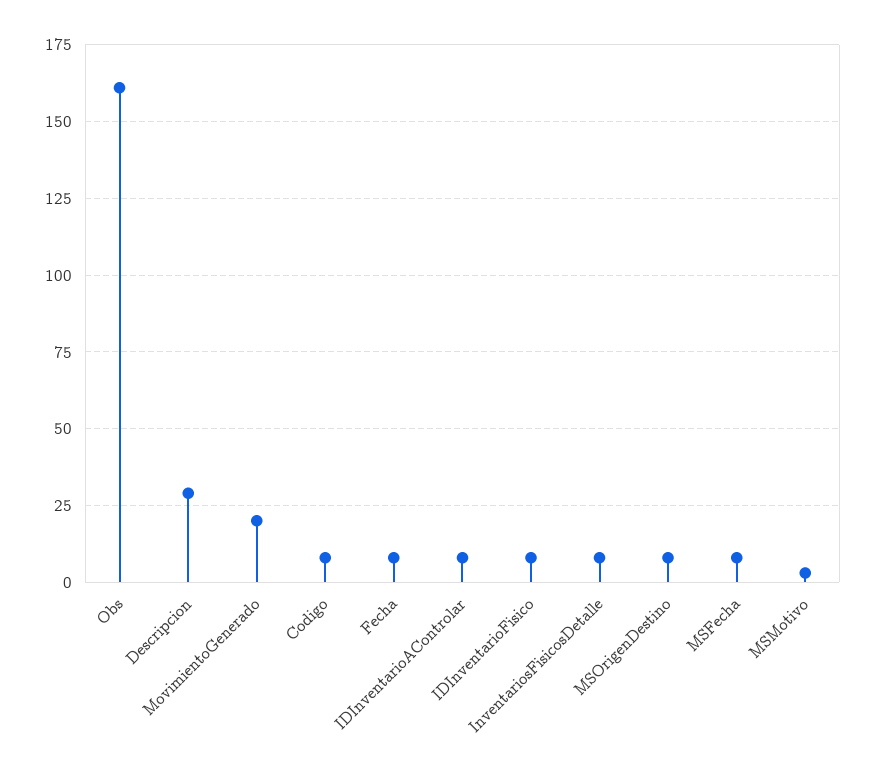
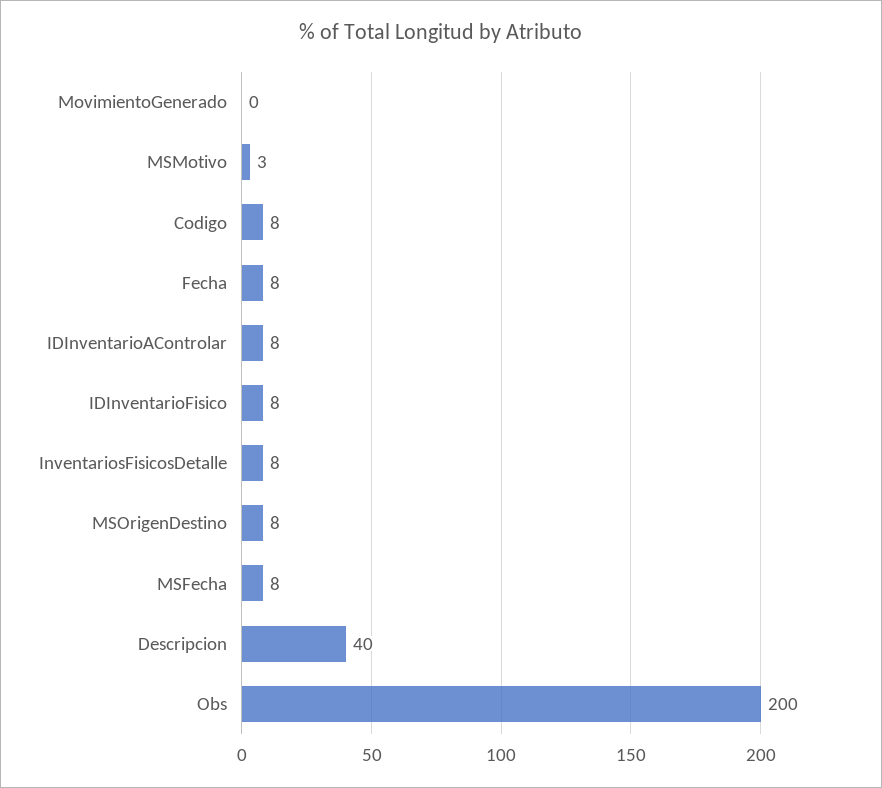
Obs: 160 -> 200
Descripcion: 30 -> 40
MovimientoGenerado: 20 -> 0

